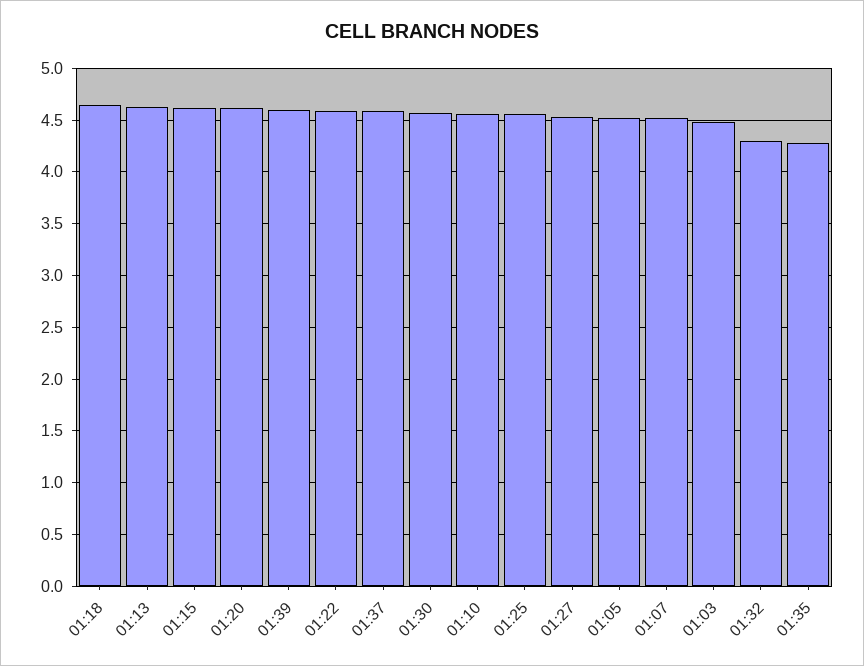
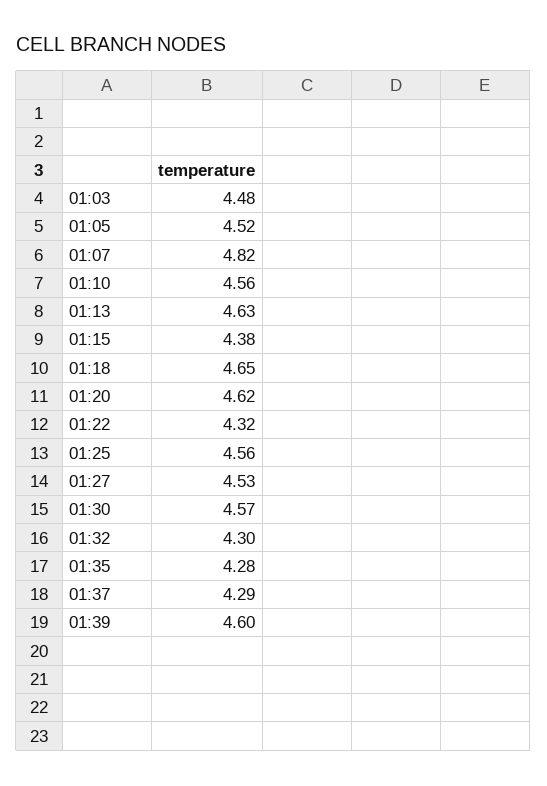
01:15: 4.6 -> 4.38
01:22: 4.6 -> 4.32
01:37: 4.6 -> 4.29
01:07: 4.5 -> 4.82

